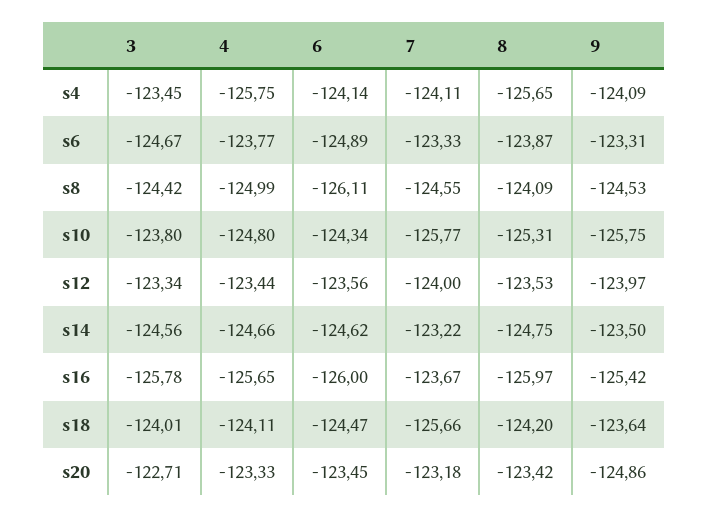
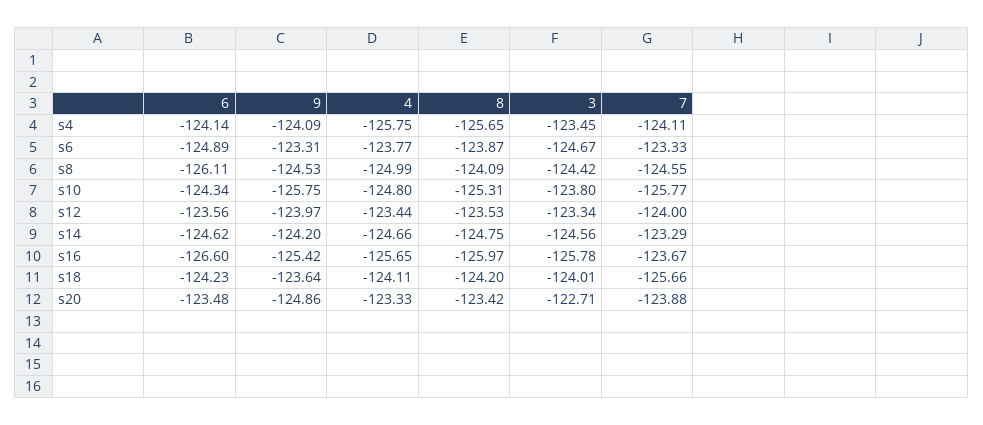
7, s14: -123.22 -> -123.29
9, s14: -123.5 -> -124.2
6, s16: -126 -> -126.6
6, s18: -124.47 -> -124.23
6, s20: -123.45 -> -123.48
7, s20: -123.18 -> -123.88

